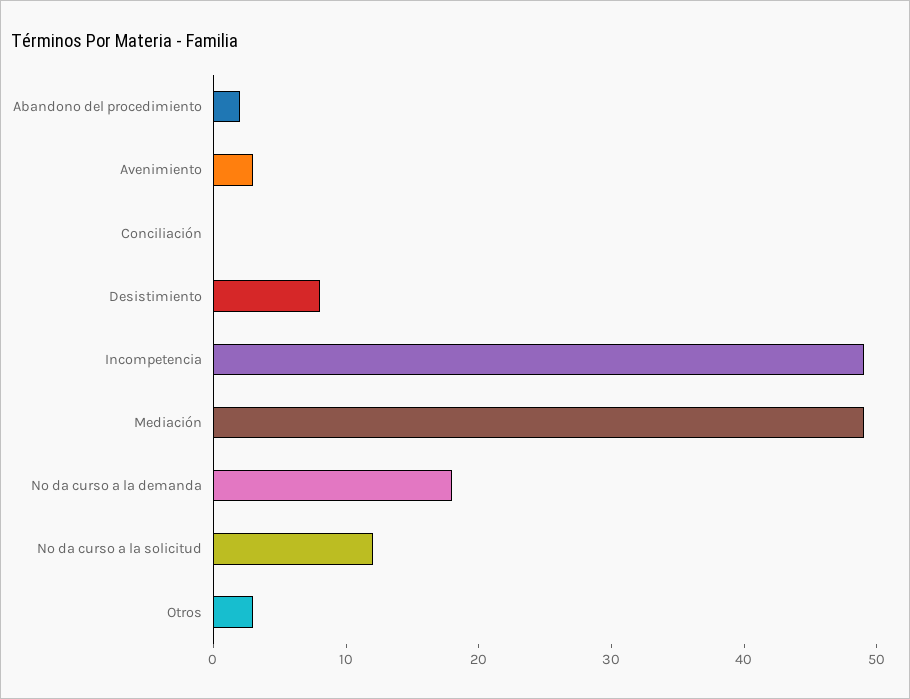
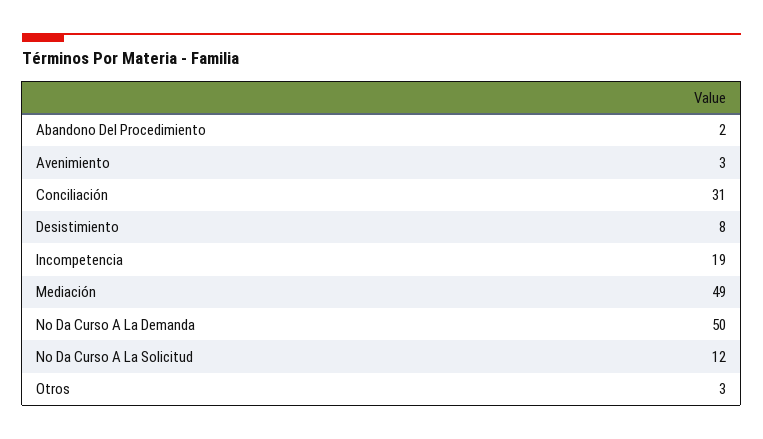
Conciliación: 0 -> 31
Incompetencia: 49 -> 19
No da curso a la demanda: 18 -> 50

